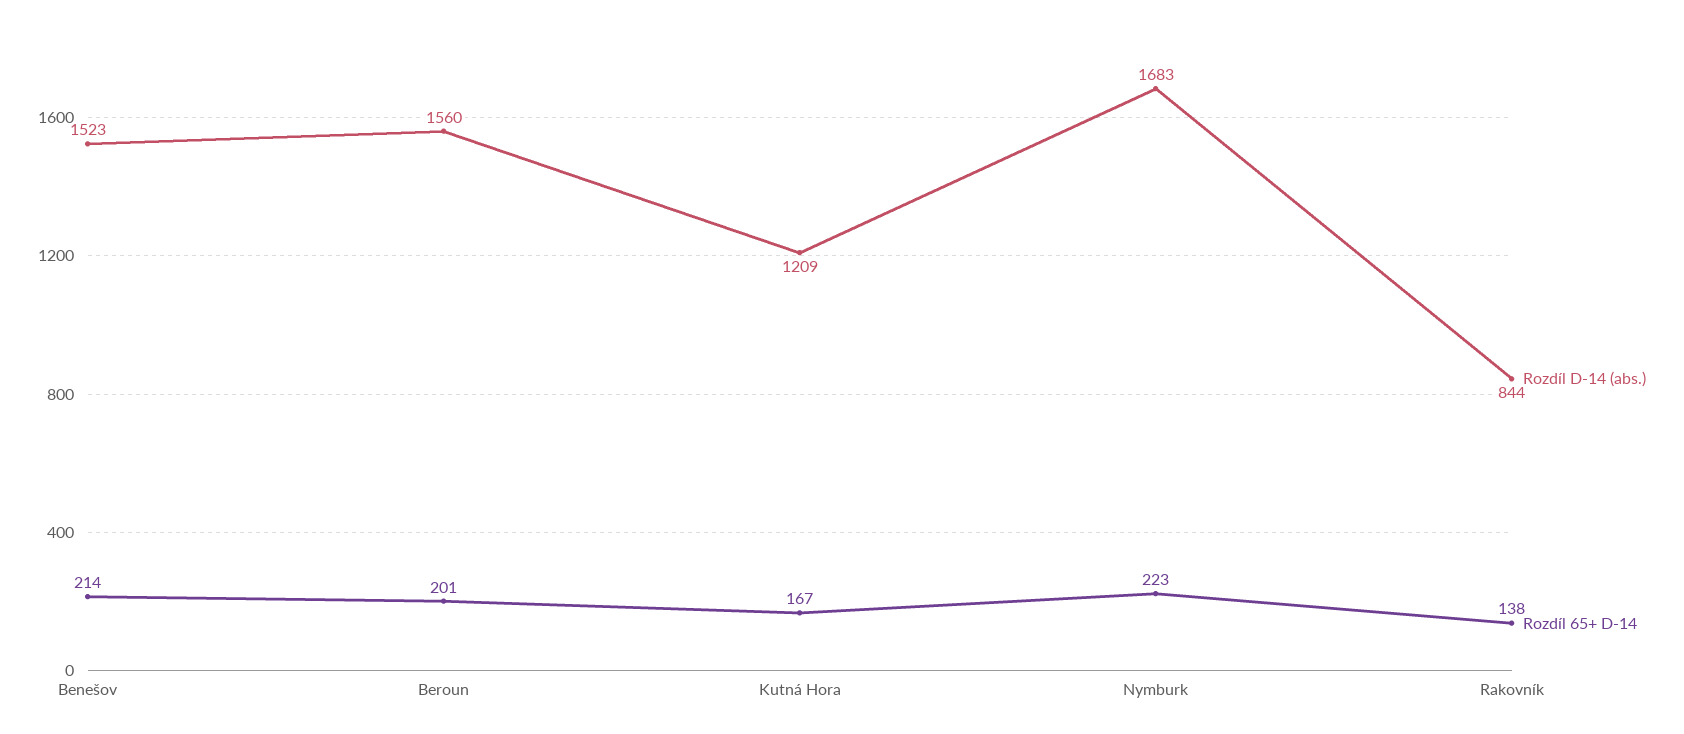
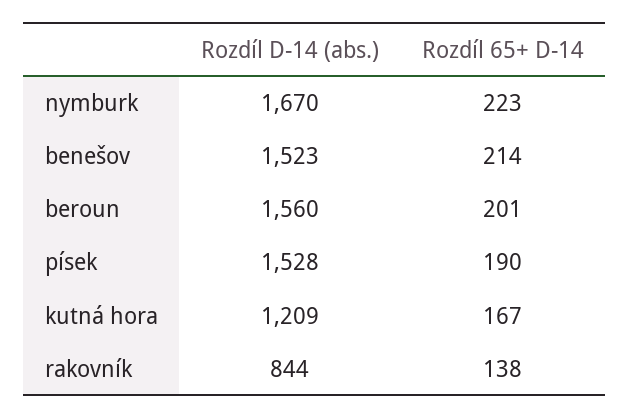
Rozdíl D-14 (abs.), Nymburk: 1683 -> 1670
Rozdíl D-14 (abs.), písek: none -> 1528
Rozdíl 65+ D-14, písek: none -> 190

